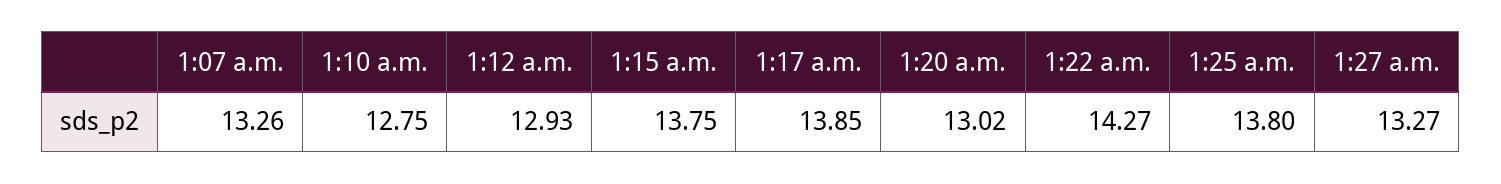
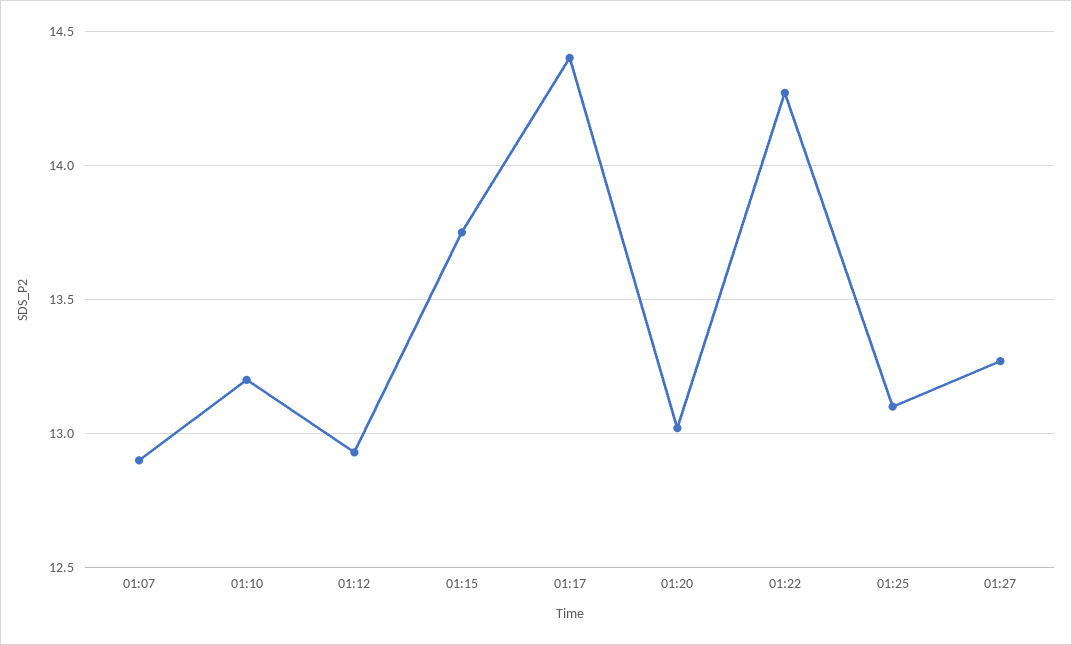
1:07 a.m.: 13.26 -> 12.9
1:10 a.m.: 12.75 -> 13.2
1:17 a.m.: 13.85 -> 14.4
1:25 a.m.: 13.8 -> 13.1

